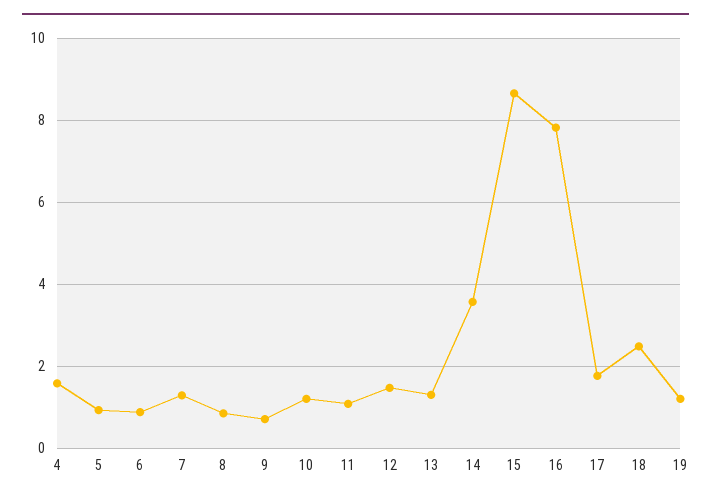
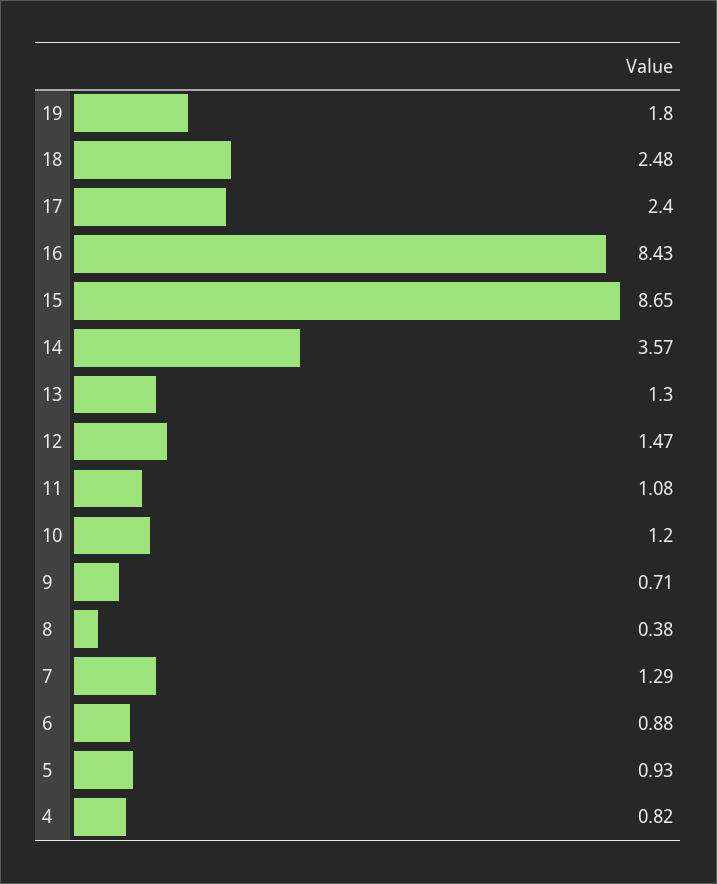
4: 1.6 -> 0.82
8: 0.8 -> 0.38
16: 7.8 -> 8.43
17: 1.8 -> 2.4
19: 1.2 -> 1.8

